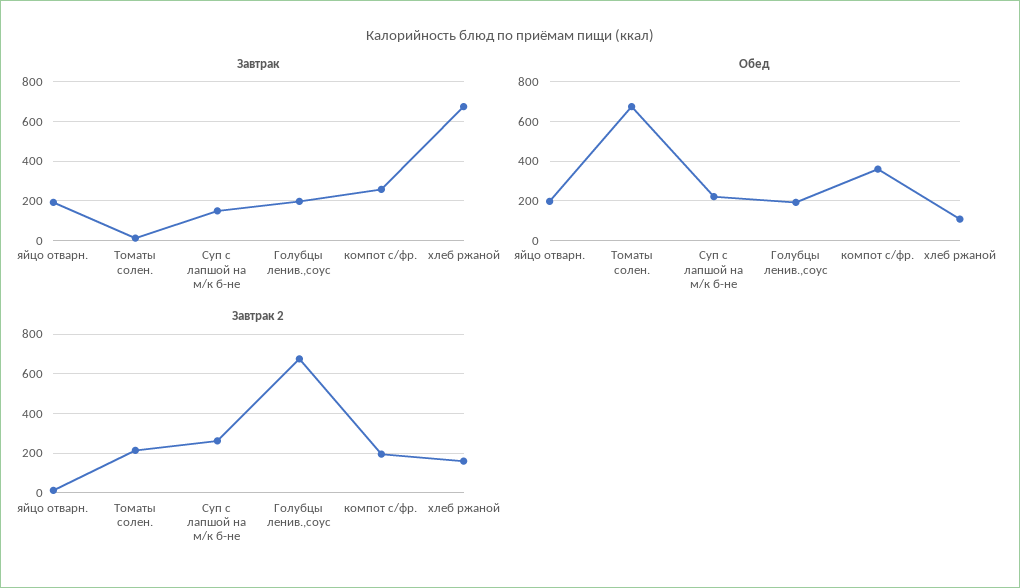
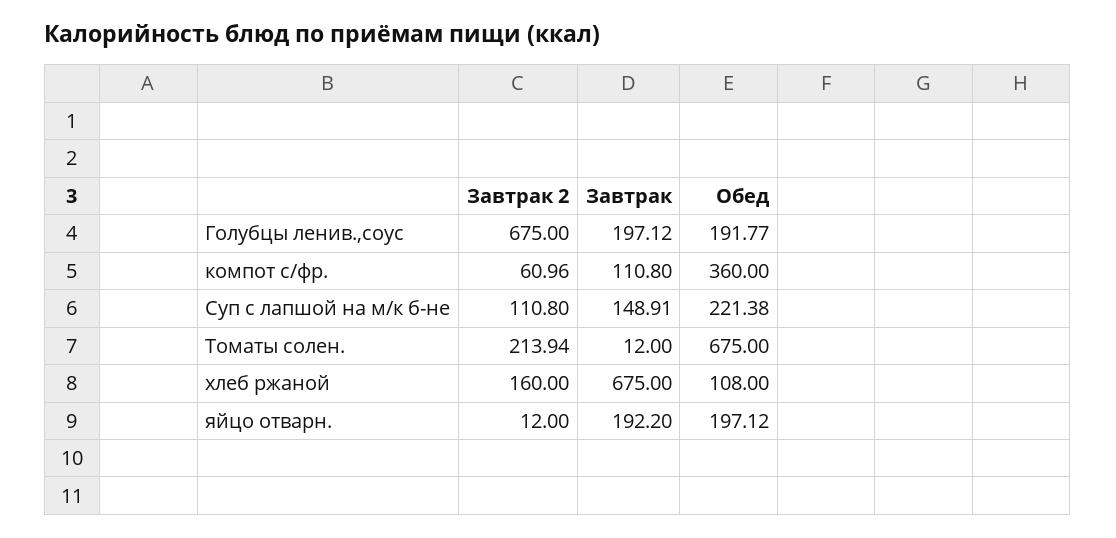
Завтрак, компот с/фр.: 250 -> 110.8
Завтрак 2, Суп с лапшой на м/к б-не: 250 -> 110.8
Завтрак 2, компот с/фр.: 200 -> 60.96

